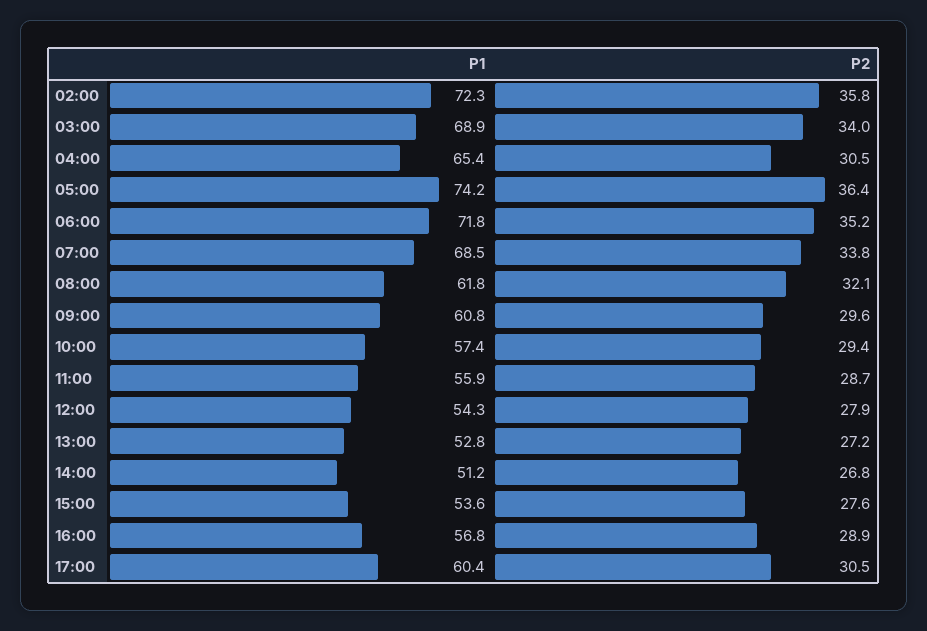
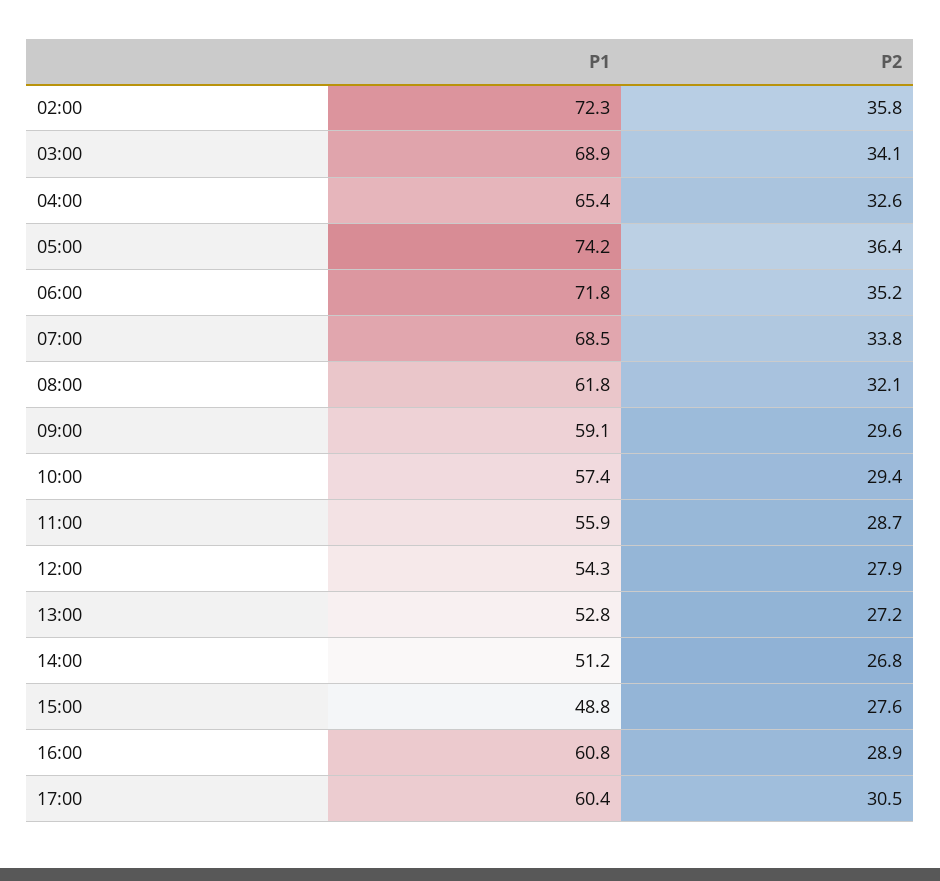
P2, 03:00: 34 -> 34.1
P2, 04:00: 30.5 -> 32.6
P1, 09:00: 60.8 -> 59.1
P1, 15:00: 53.6 -> 48.8
P1, 16:00: 56.8 -> 60.8

